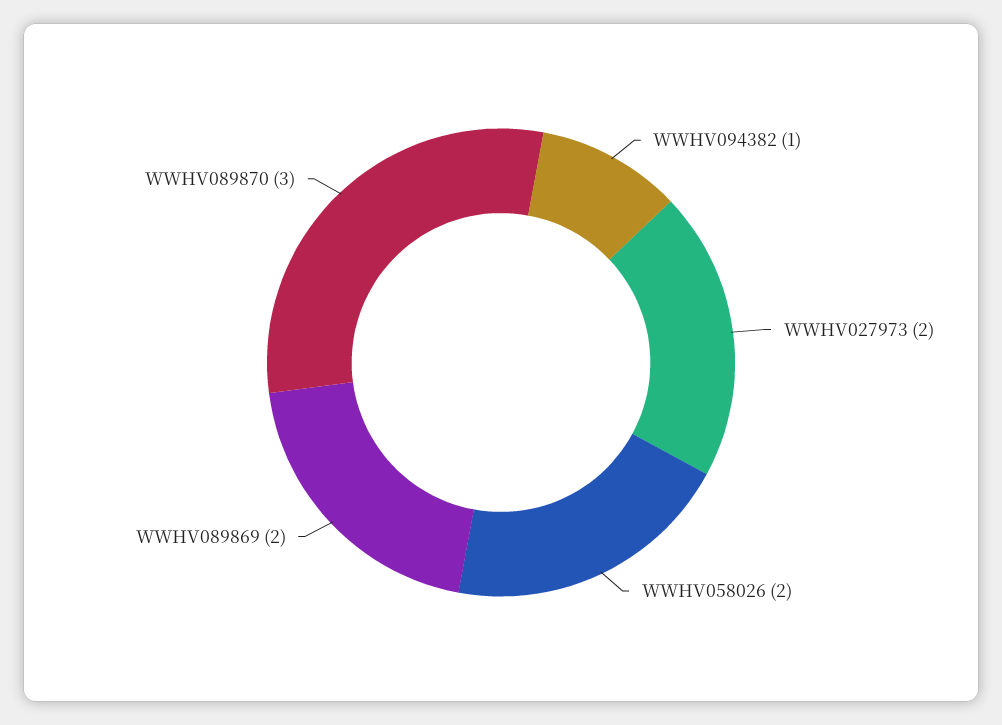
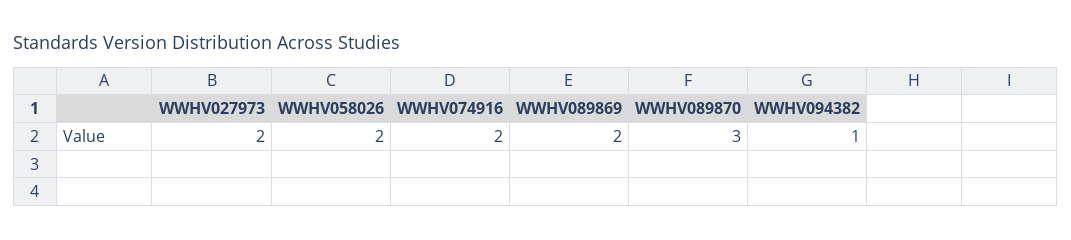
WWHV074916: none -> 2

